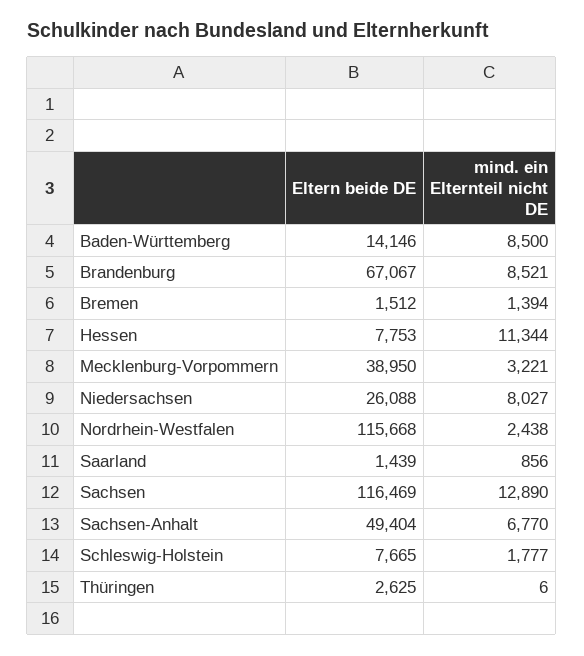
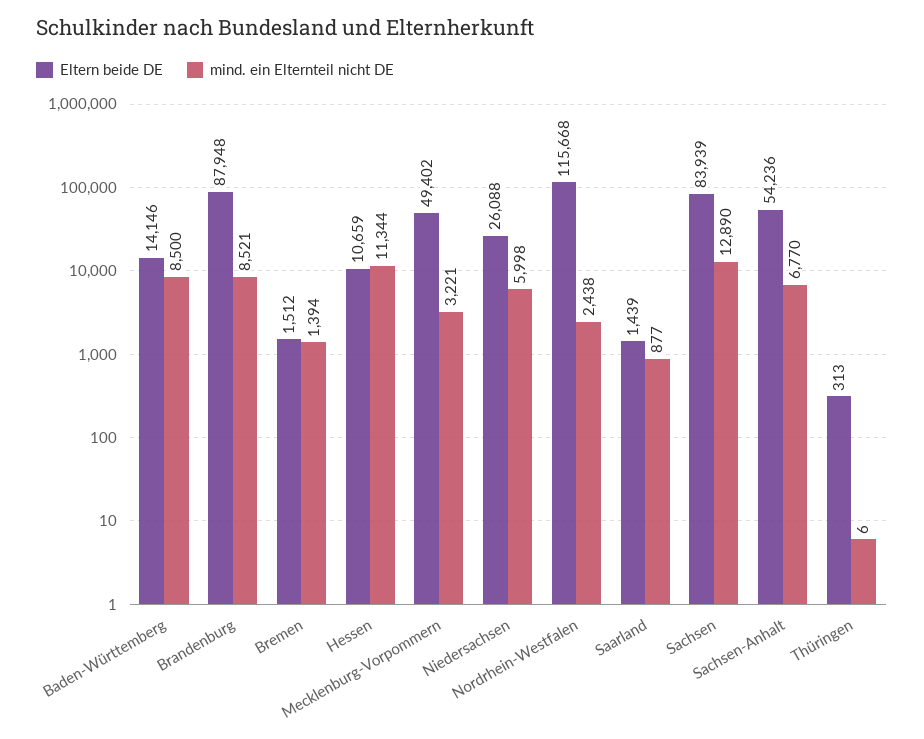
Eltern beide DE, Brandenburg: 67067 -> 87948
Eltern beide DE, Hessen: 7753 -> 10659
Eltern beide DE, Mecklenburg-Vorpommern: 38950 -> 49402
mind. ein Elternteil nicht DE, Niedersachsen: 8027 -> 5998
mind. ein Elternteil nicht DE, Saarland: 856 -> 877
Eltern beide DE, Sachsen: 116469 -> 83939
Eltern beide DE, Sachsen-Anhalt: 49404 -> 54236
Eltern beide DE, Schleswig-Holstein: 7665 -> none
mind. ein Elternteil nicht DE, Schleswig-Holstein: 1777 -> none
Eltern beide DE, Thüringen: 2625 -> 313

